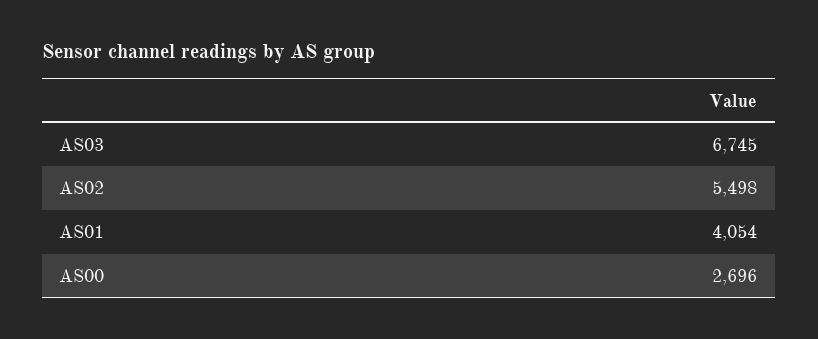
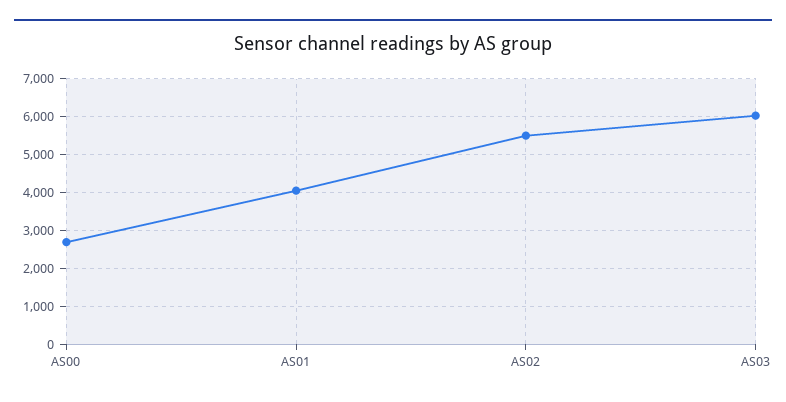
AS03: 6745 -> 6000

